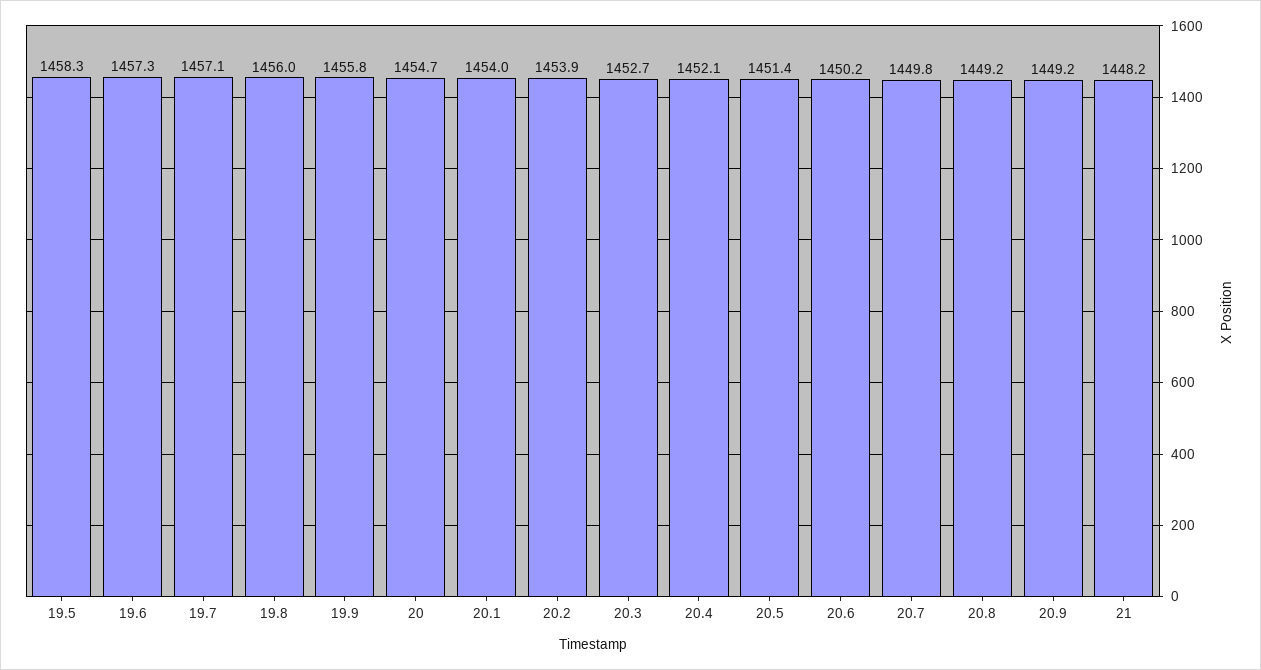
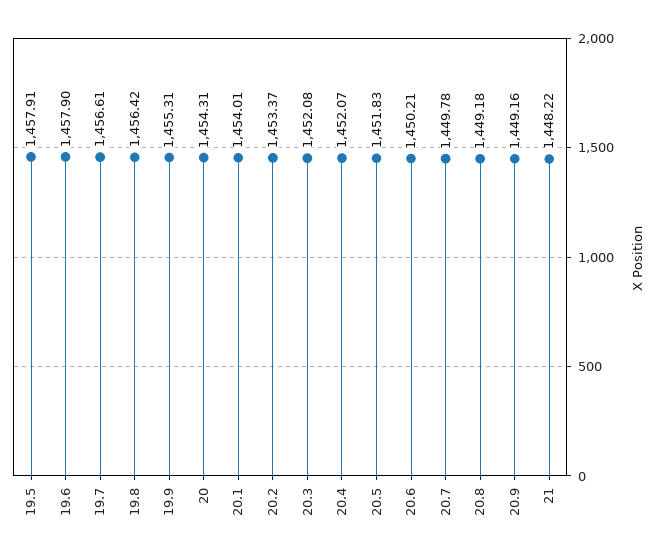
19.5: 1458.3 -> 1457.91
19.6: 1457.3 -> 1457.9
19.7: 1457.1 -> 1456.61
19.8: 1456 -> 1456.42
19.9: 1455.8 -> 1455.31
20: 1454.7 -> 1454.31
20.2: 1453.9 -> 1453.37
20.3: 1452.7 -> 1452.08
20.5: 1451.4 -> 1451.83

